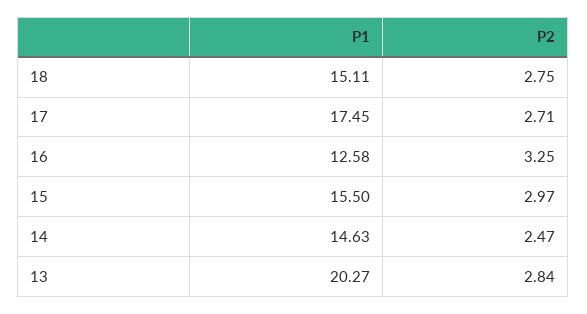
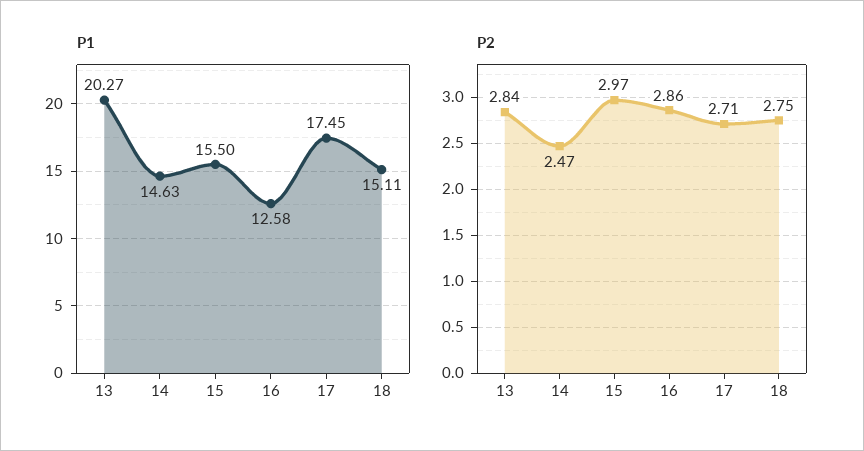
P2, 16: 3.25 -> 2.86

